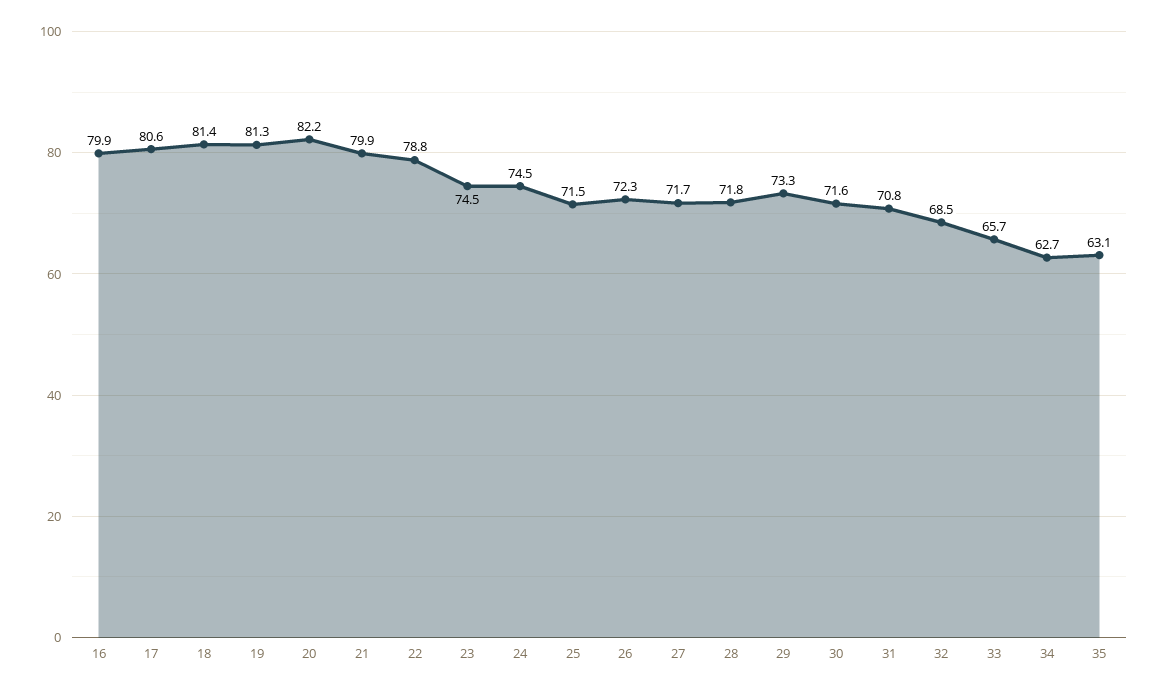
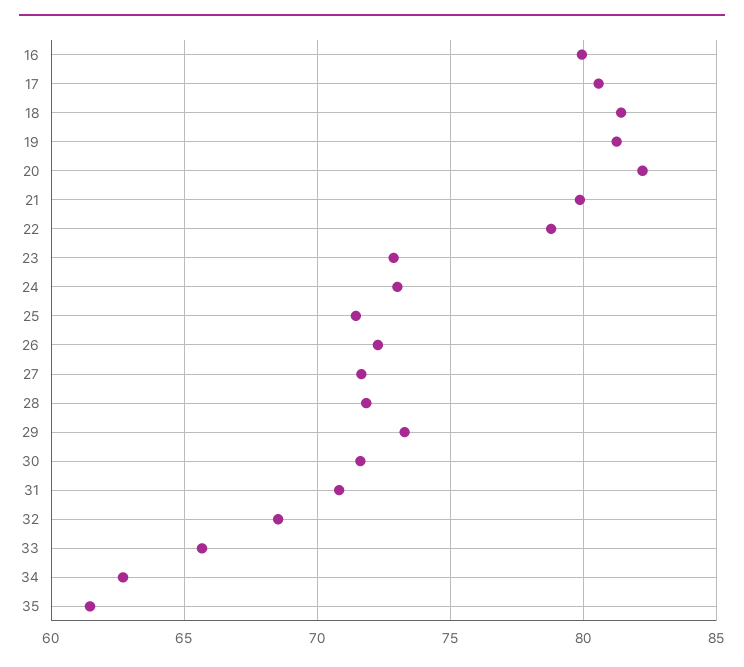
23: 74.5 -> 73
24: 74.5 -> 73
35: 63.1 -> 61.5

